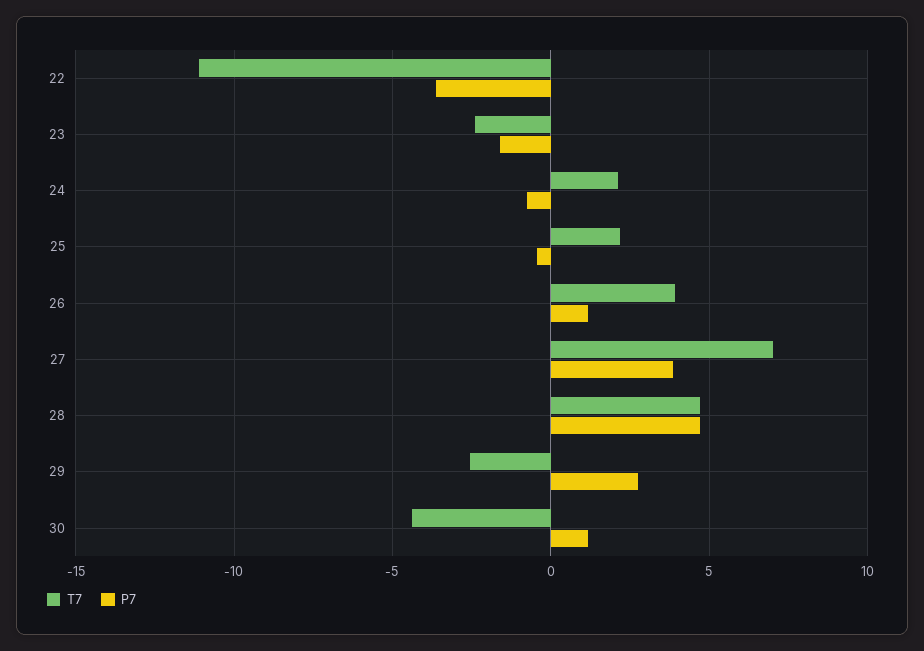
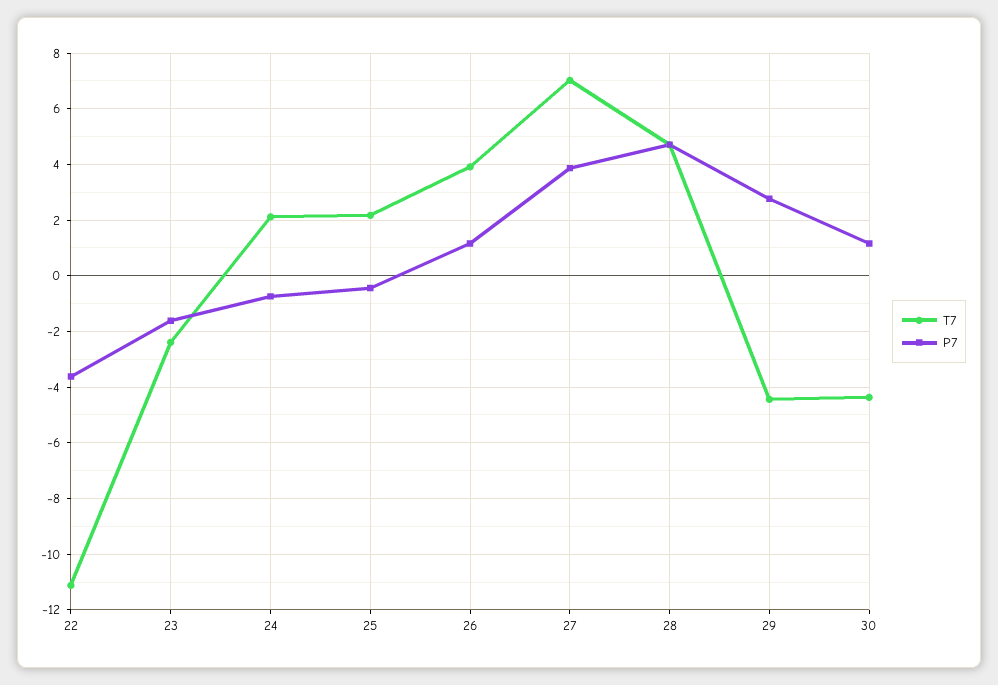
T7, 29: -2.5 -> -4.5

